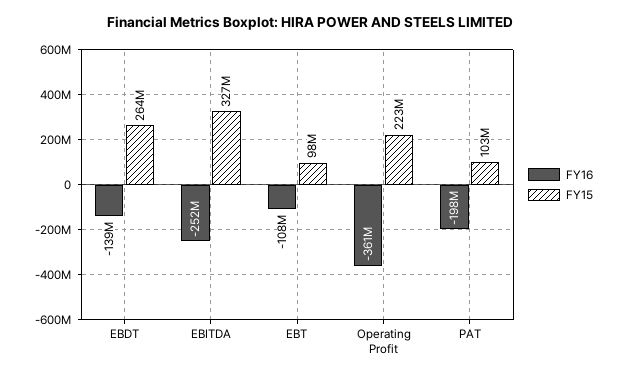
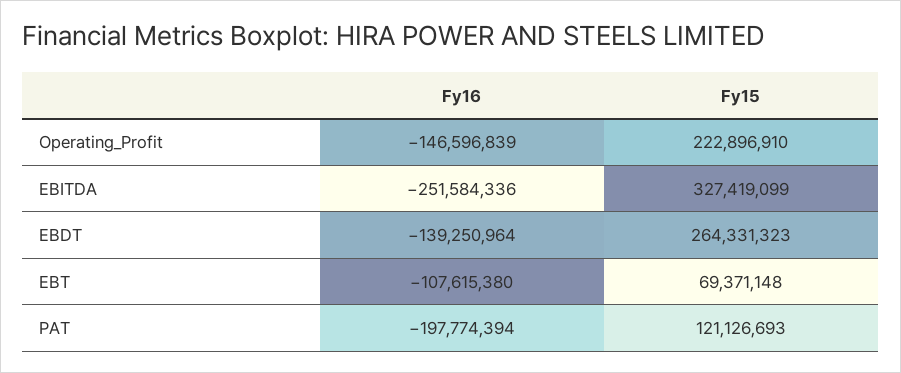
FY15, EBT: 98000000 -> 69371148
FY16, Operating Profit: -361000000 -> -146596839
FY15, PAT: 103000000 -> 121126693

